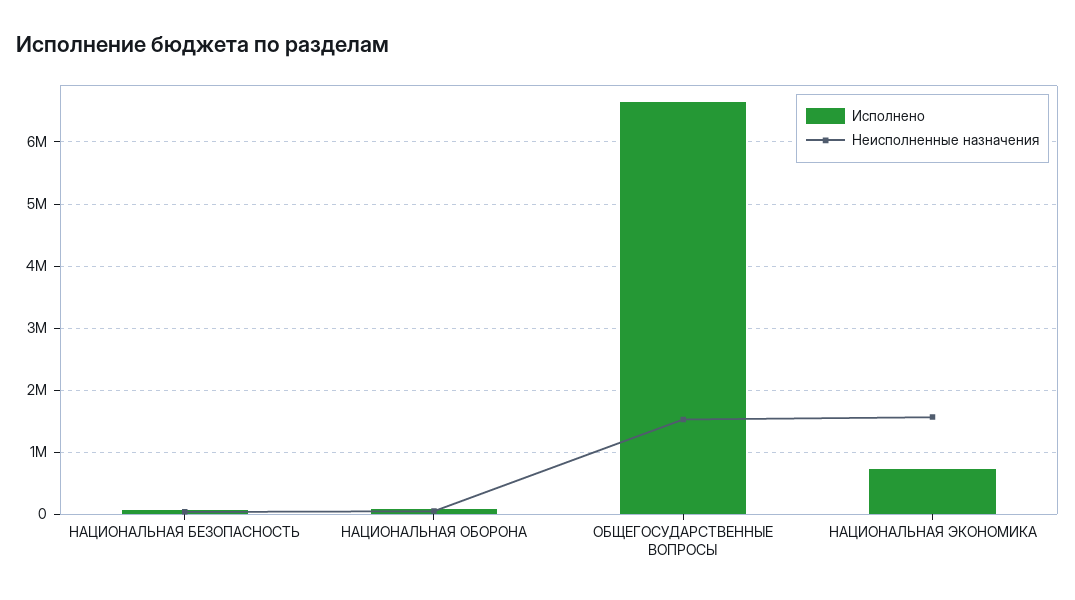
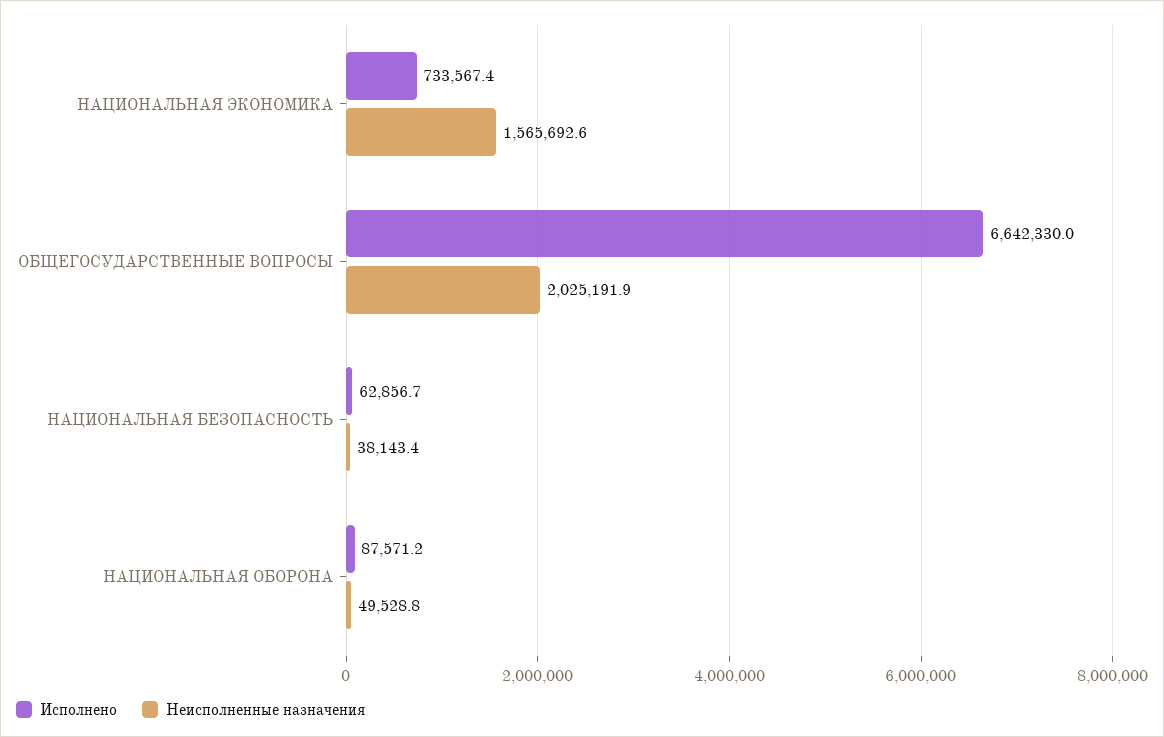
Неисполненные назначения, ОБЩЕГОСУДАРСТВЕННЫЕ ВОПРОСЫ: 1500000 -> 2025191.9

